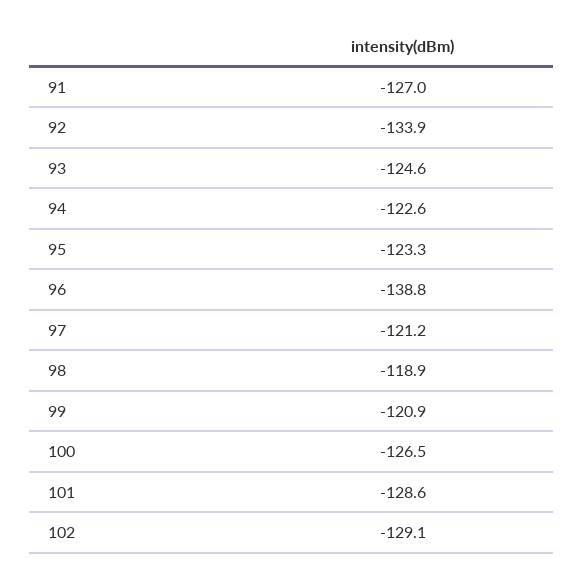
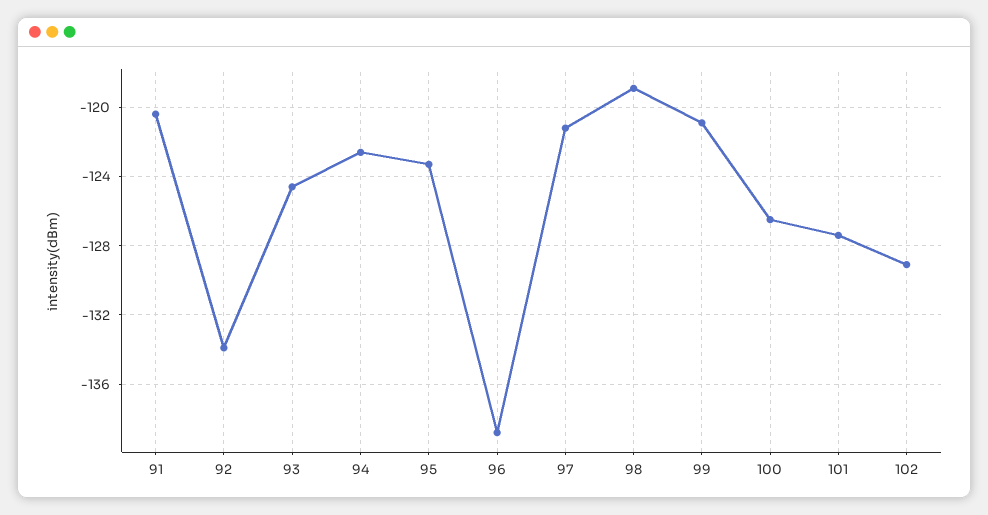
91: -127 -> -120.5
101: -128.6 -> -127.5

